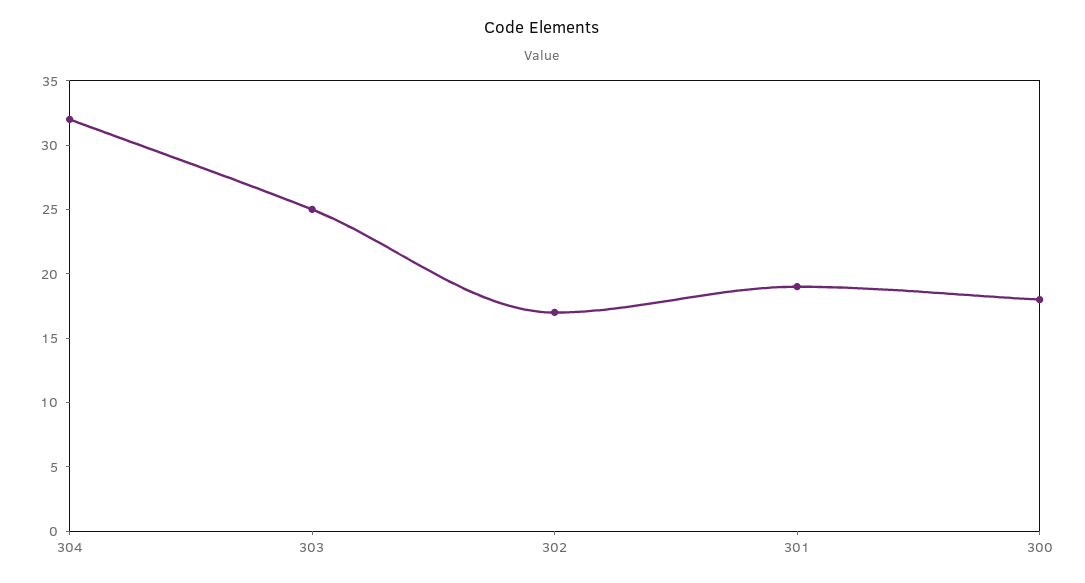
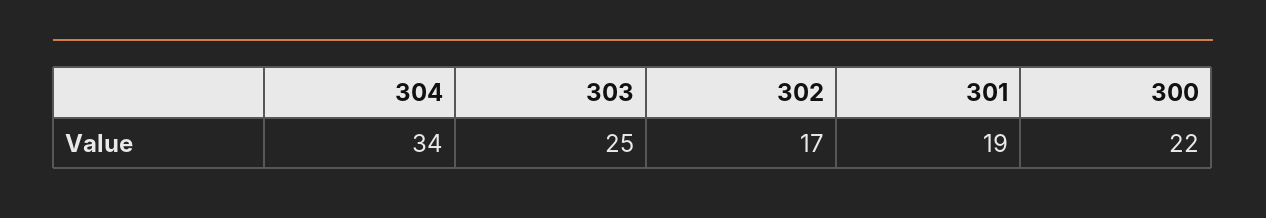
304: 32 -> 34
300: 18 -> 22

